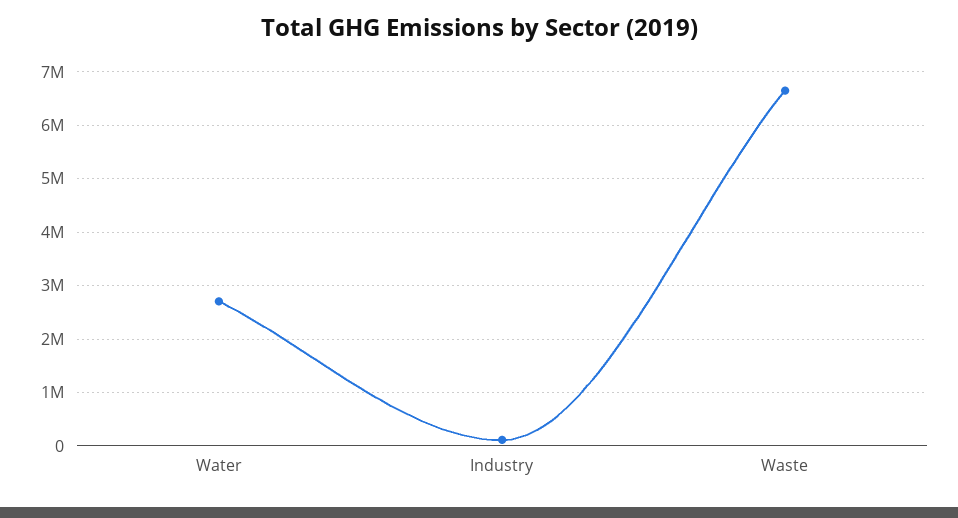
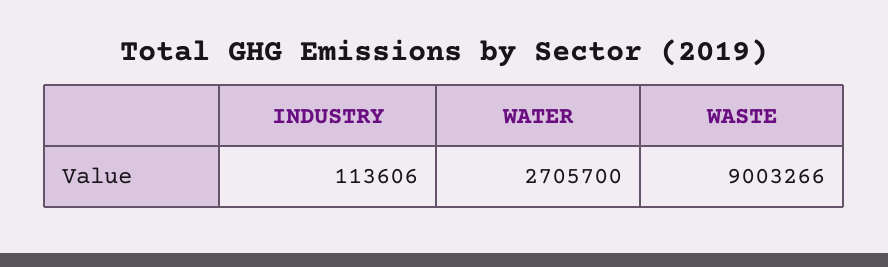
Waste: 6600000 -> 9003266

